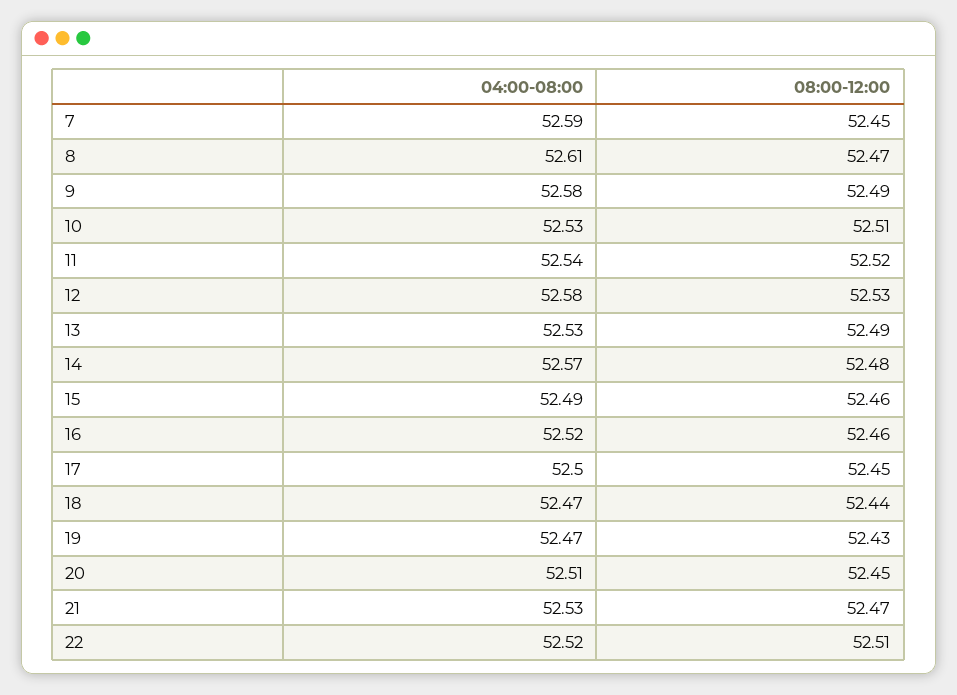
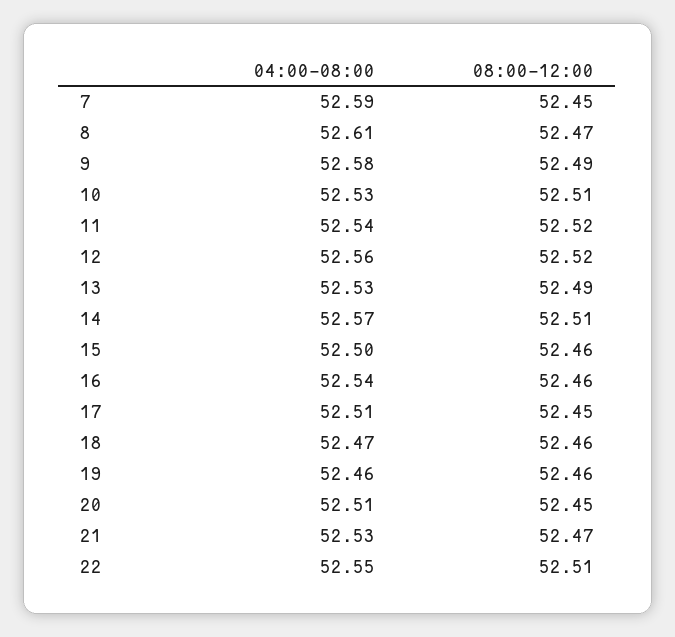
04:00-08:00, 12: 52.58 -> 52.56
08:00-12:00, 12: 52.53 -> 52.52
08:00-12:00, 14: 52.48 -> 52.51
04:00-08:00, 15: 52.49 -> 52.5
04:00-08:00, 16: 52.52 -> 52.54
04:00-08:00, 17: 52.5 -> 52.51
08:00-12:00, 18: 52.44 -> 52.46
04:00-08:00, 19: 52.47 -> 52.46
08:00-12:00, 19: 52.43 -> 52.46
04:00-08:00, 22: 52.52 -> 52.55

